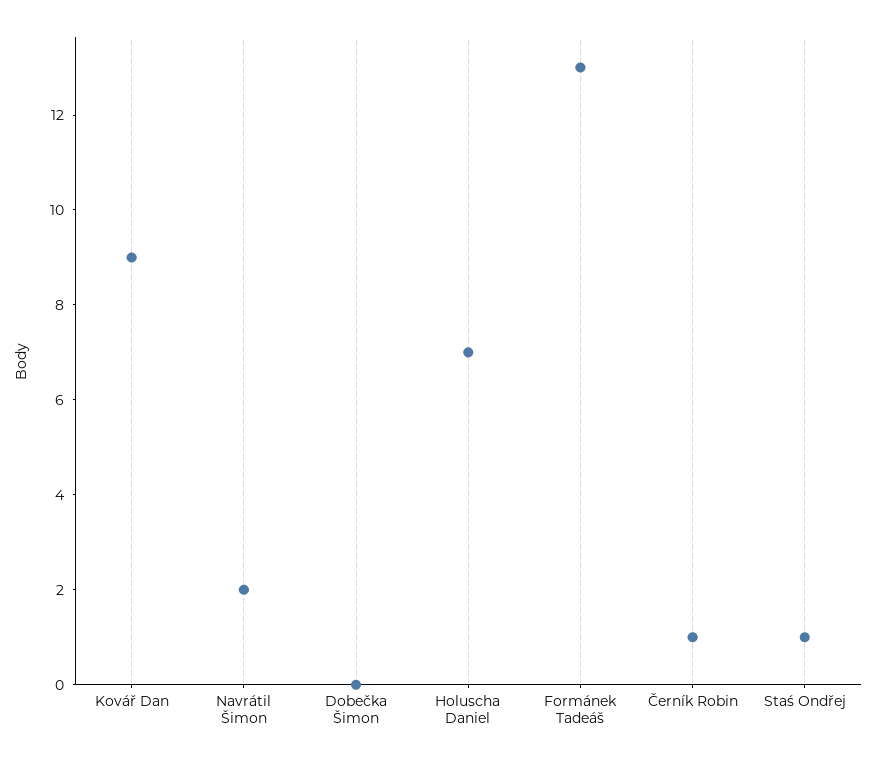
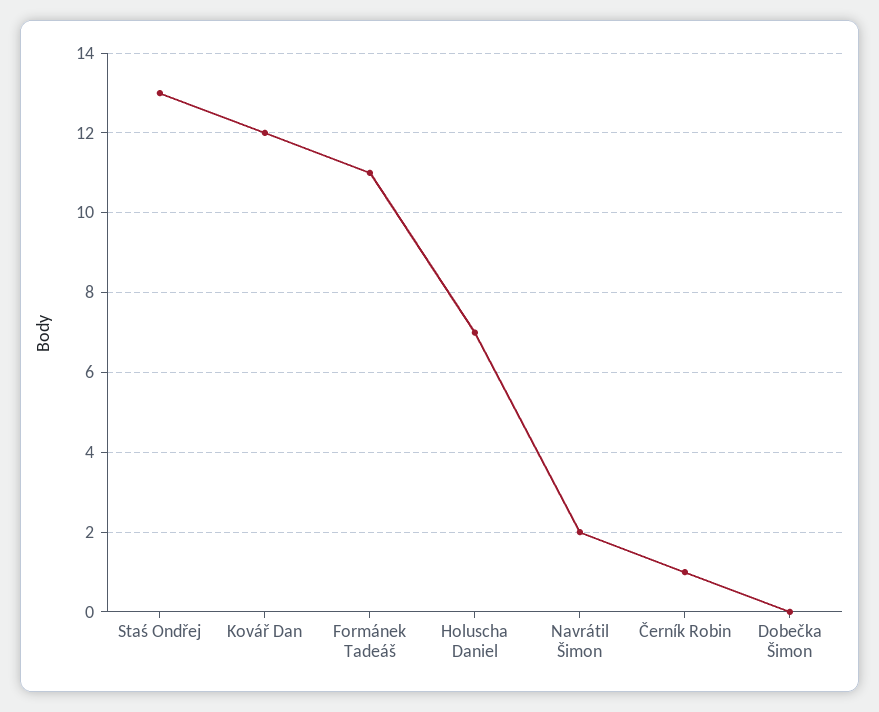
Kovář Dan: 9 -> 12
Formánek Tadeáš: 13 -> 11
Staś Ondřej: 1 -> 13

